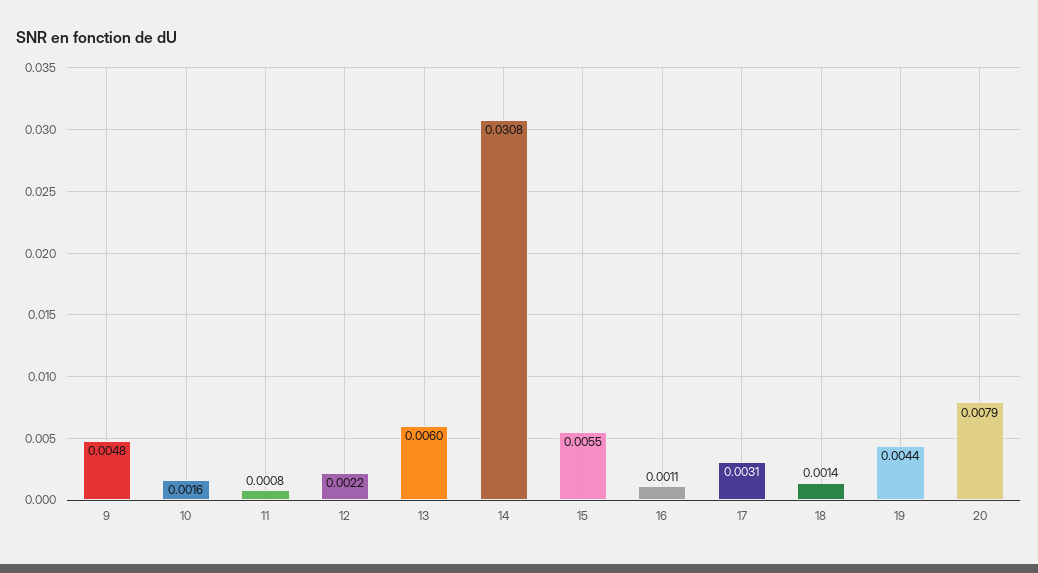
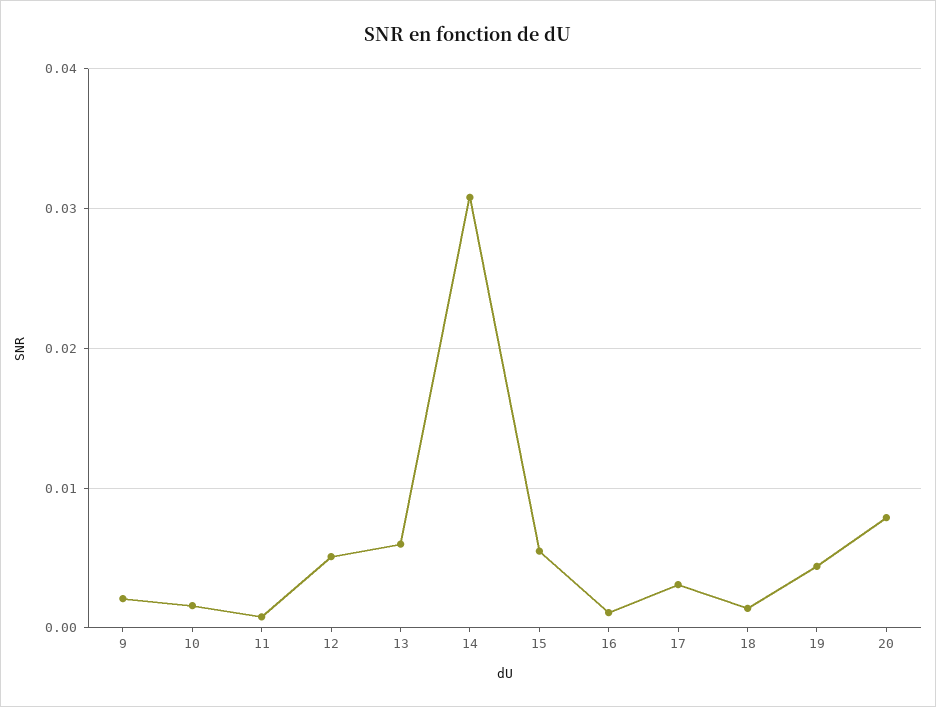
9: 0.0048 -> 0.002
12: 0.0022 -> 0.005

